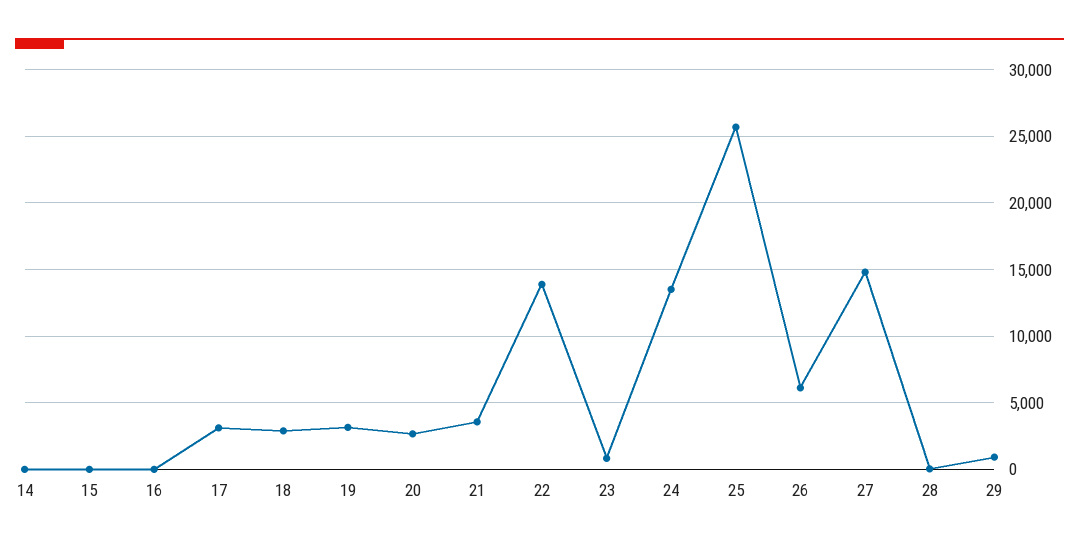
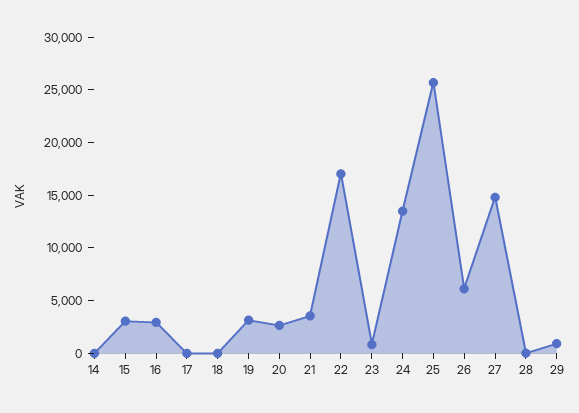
15: 0 -> 3000
16: 0 -> 3000
17: 3000 -> 0
18: 3000 -> 0
22: 14000 -> 17000

